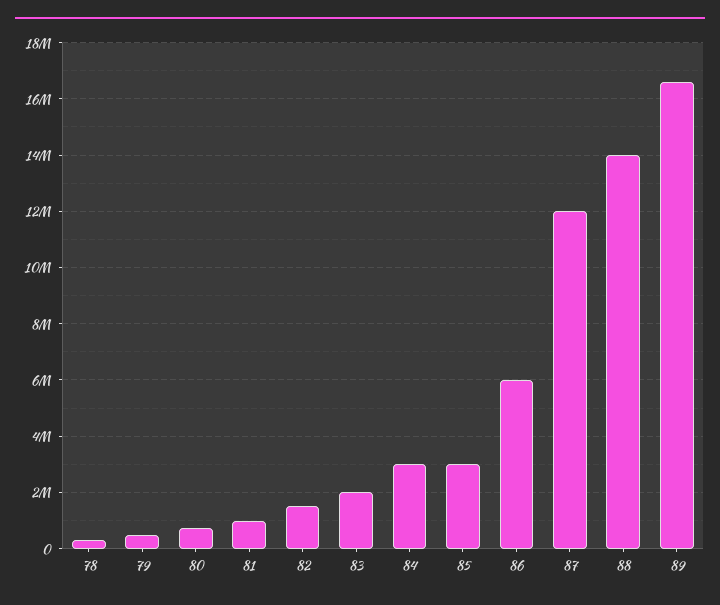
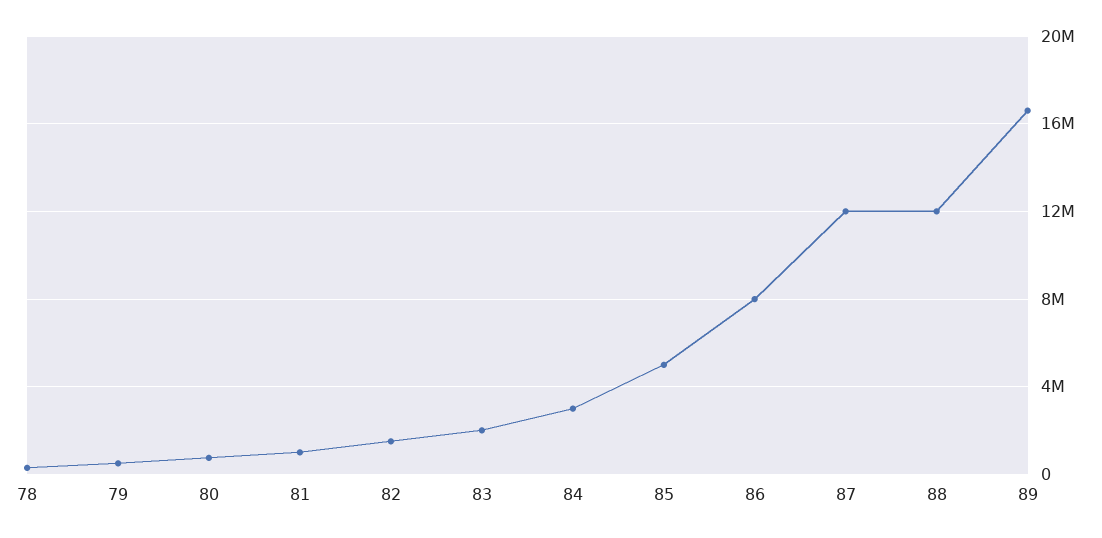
85: 3000000 -> 5000000
86: 6000000 -> 8000000
88: 14000000 -> 12000000

